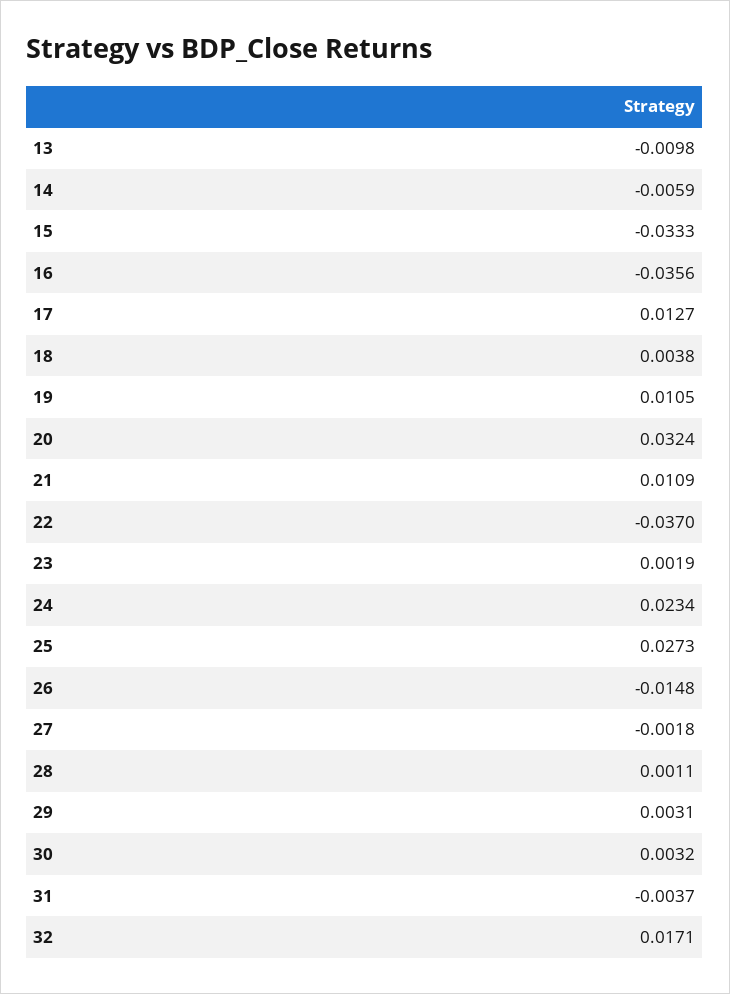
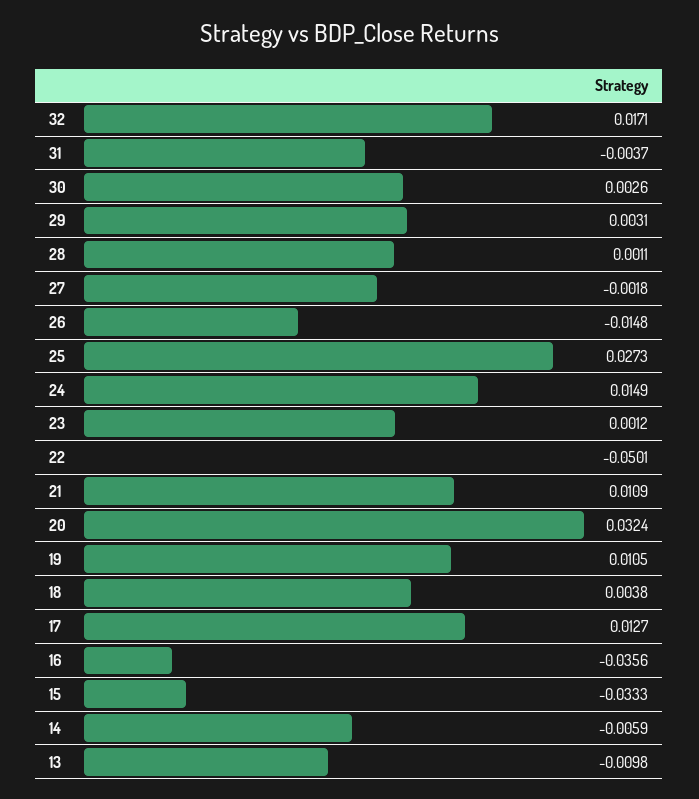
22: -0.037 -> -0.0501
23: 0.0019 -> 0.0012
24: 0.0234 -> 0.0149
30: 0.0032 -> 0.0026

